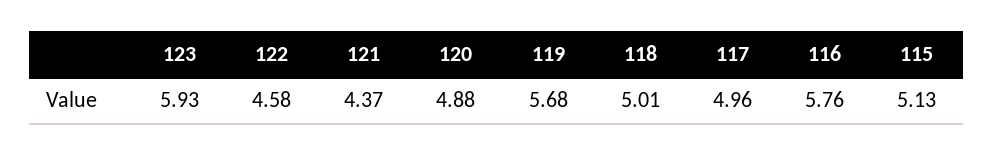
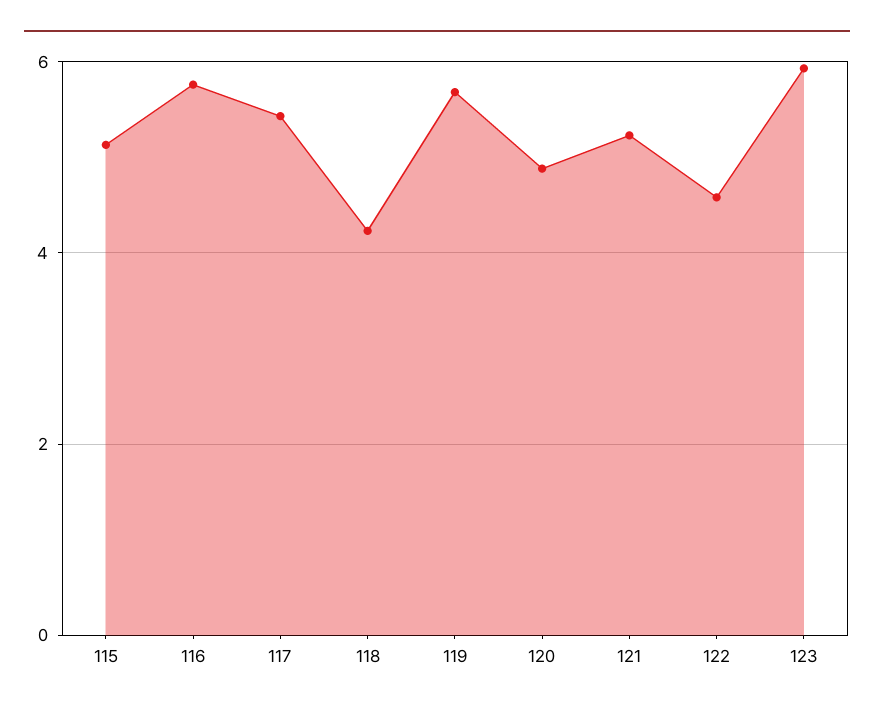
121: 4.37 -> 5.2
118: 5.01 -> 4.2
117: 4.96 -> 5.4

